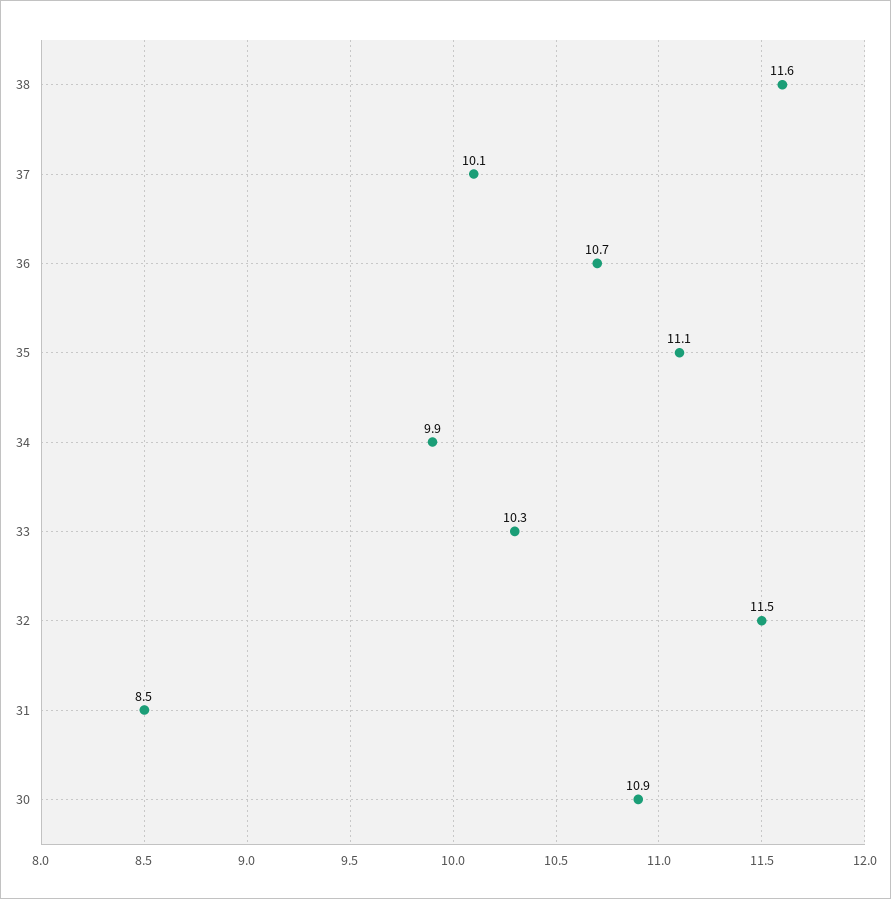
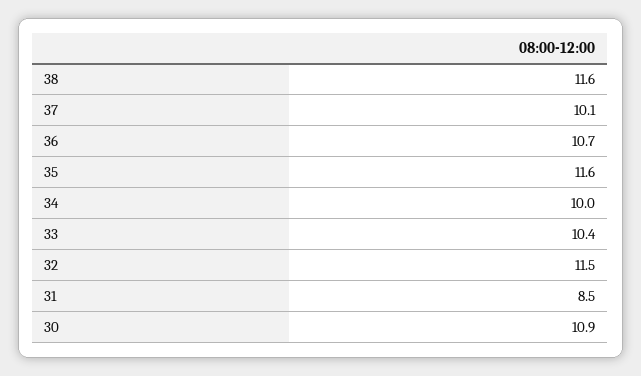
35: 11.1 -> 11.6
34: 9.9 -> 10
33: 10.3 -> 10.4

